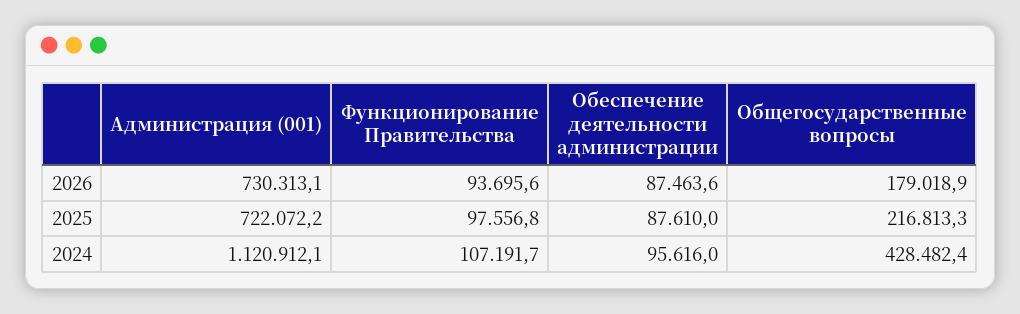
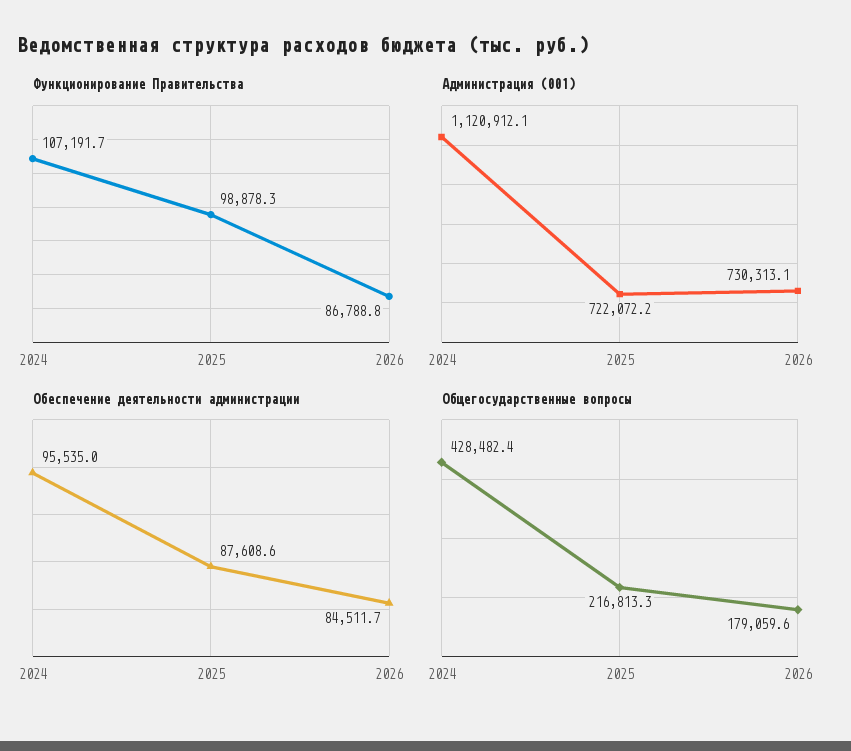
Функционирование Правительства, 2026: 93695.6 -> 86788.8
Обеспечение деятельности администрации, 2026: 87463.6 -> 84511.7
Общегосударственные вопросы, 2026: 179018.9 -> 179059.6
Функционирование Правительства, 2025: 97556.8 -> 98878.3
Обеспечение деятельности администрации, 2025: 87610 -> 87608.6
Обеспечение деятельности администрации, 2024: 95616 -> 95535

